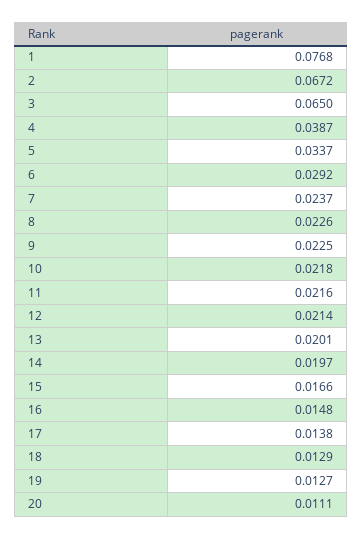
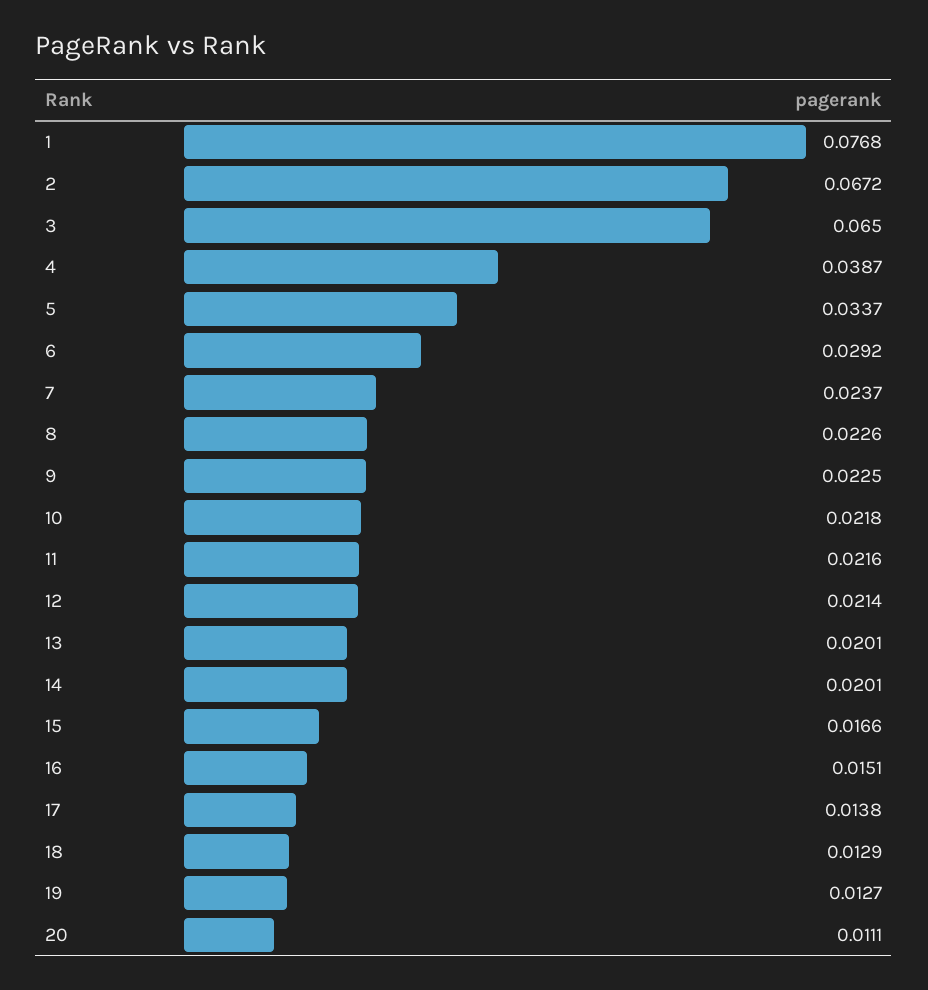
14: 0.0197 -> 0.0201
16: 0.0148 -> 0.0151

